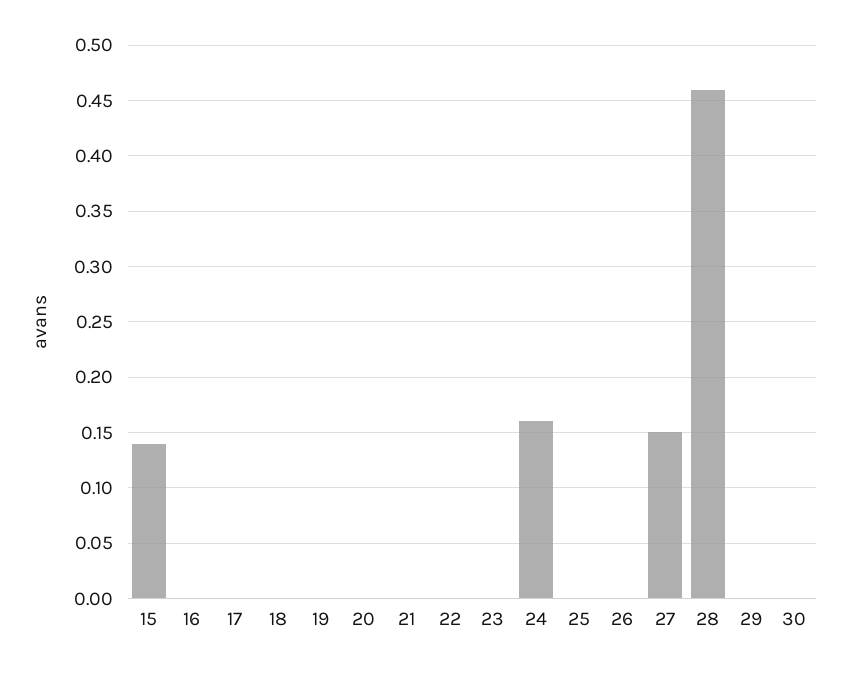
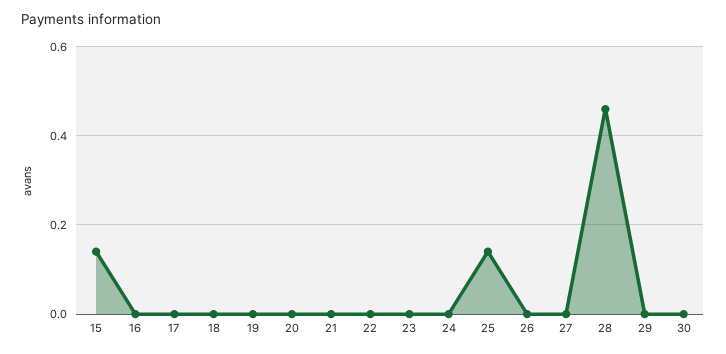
24: 0.16 -> 0
25: 0 -> 0.15
27: 0.15 -> 0

